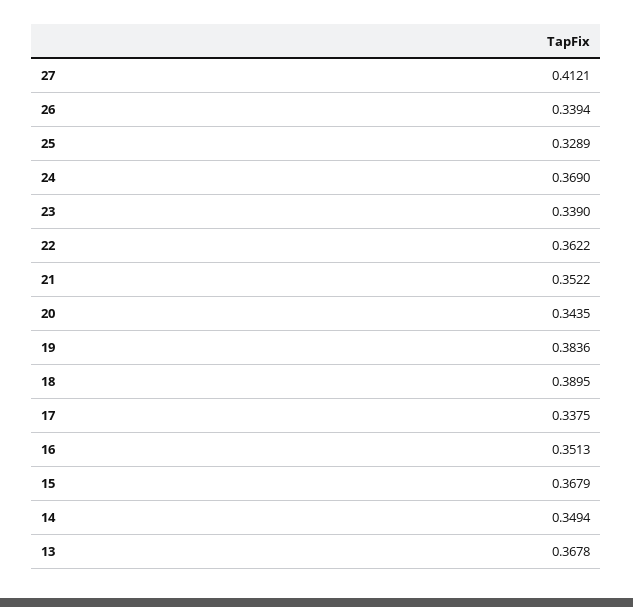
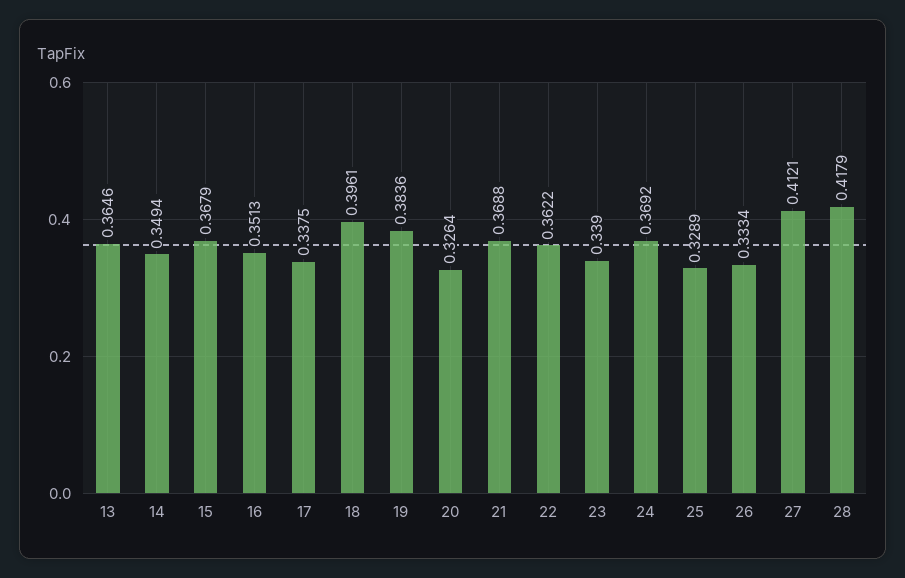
26: 0.3394 -> 0.3334
24: 0.369 -> 0.3692
21: 0.3522 -> 0.3688
20: 0.3435 -> 0.3264
18: 0.3895 -> 0.3961
13: 0.3678 -> 0.3646
28: none -> 0.4179

